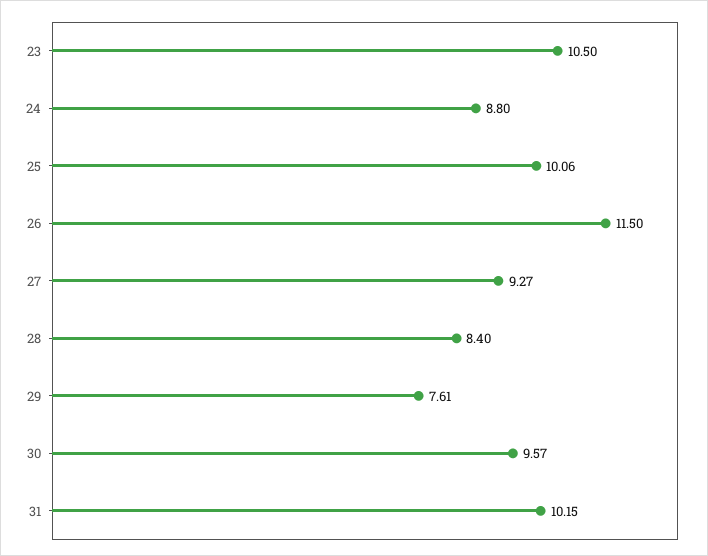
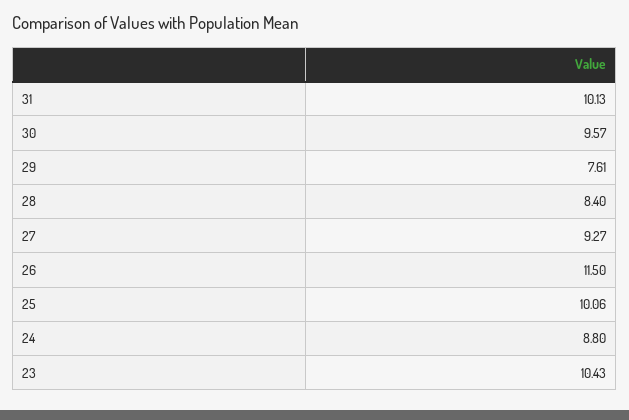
23: 10.5 -> 10.43
31: 10.15 -> 10.13

